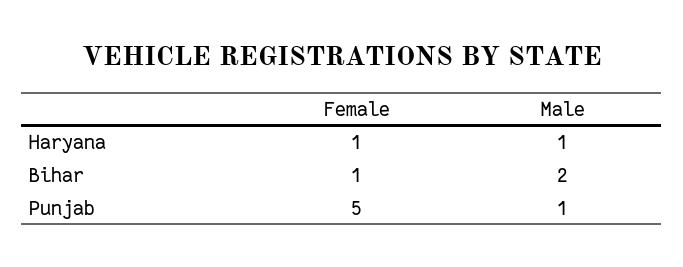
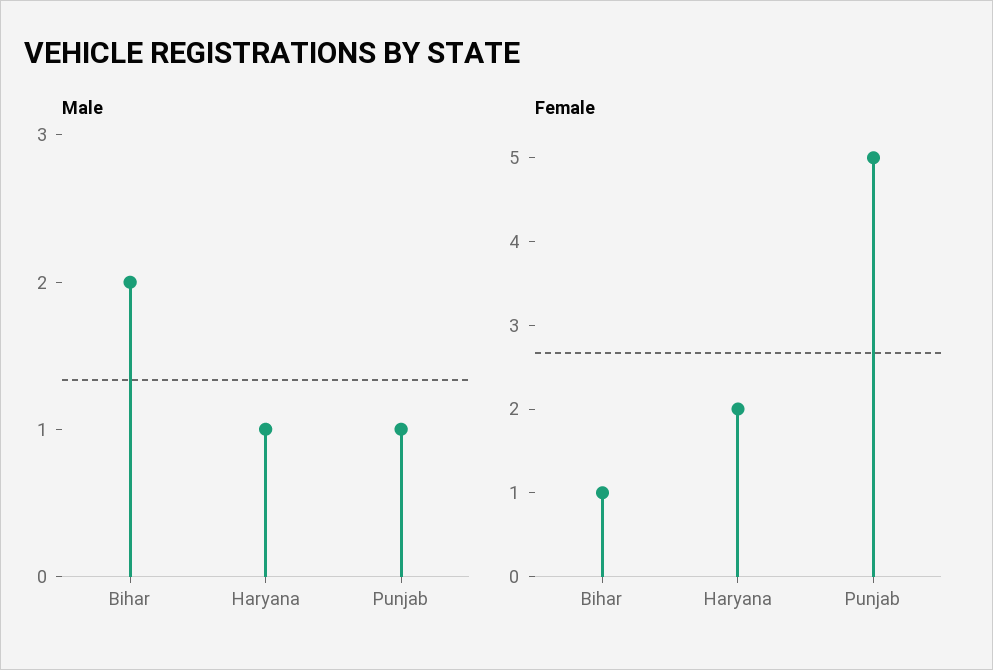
Female, Haryana: 1 -> 2

